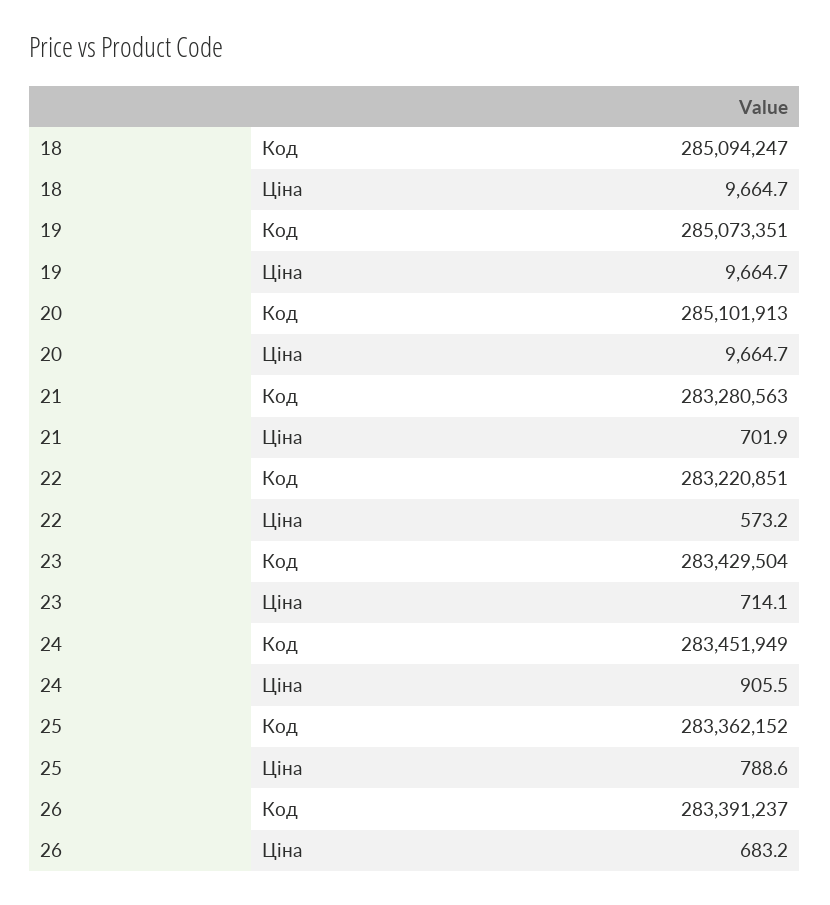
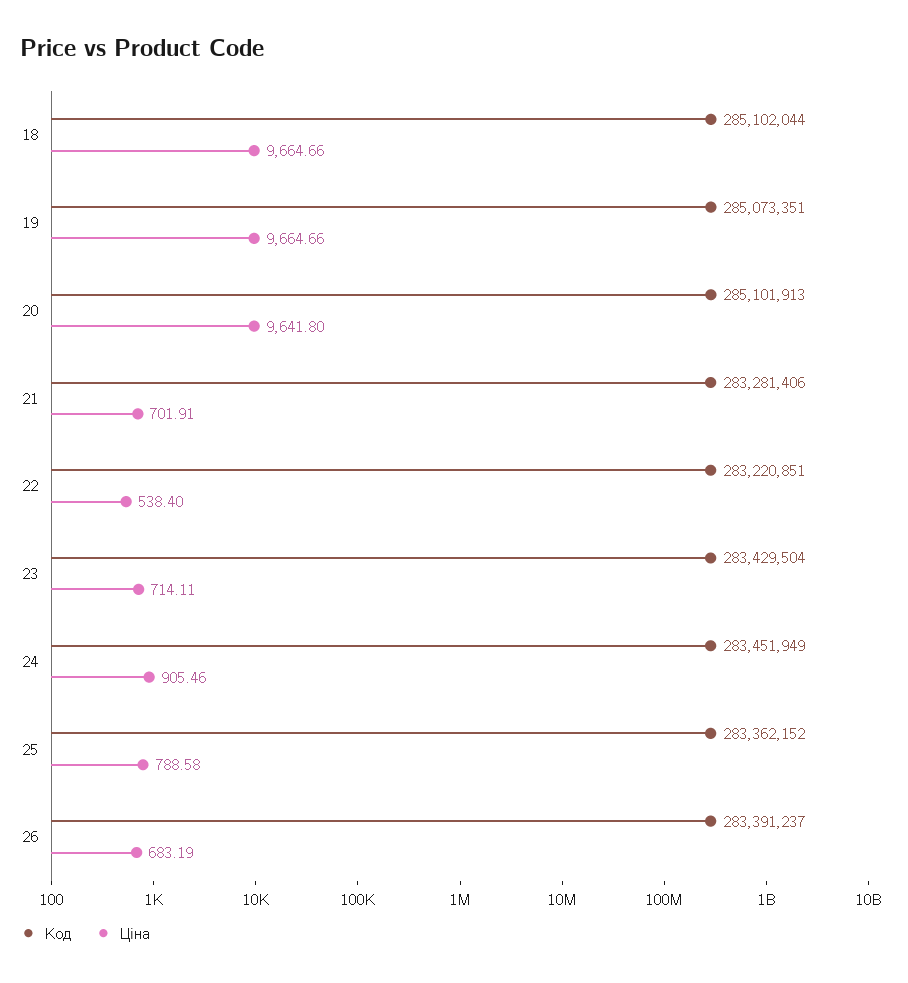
Код, 18: 285094247 -> 285102044
Ціна, 20: 9664.7 -> 9641.8
Код, 21: 283280563 -> 283281406
Ціна, 22: 573.2 -> 538.4

